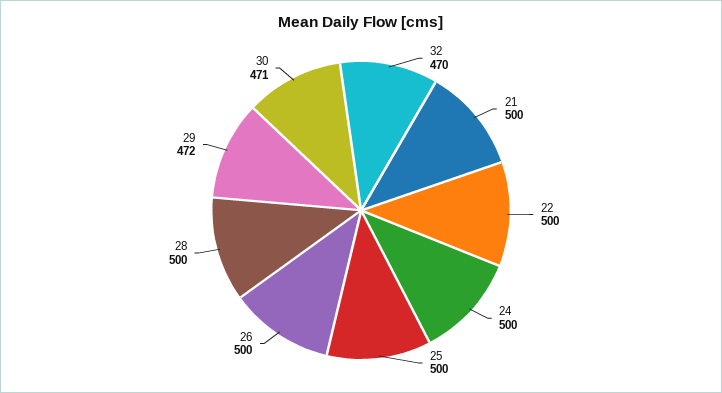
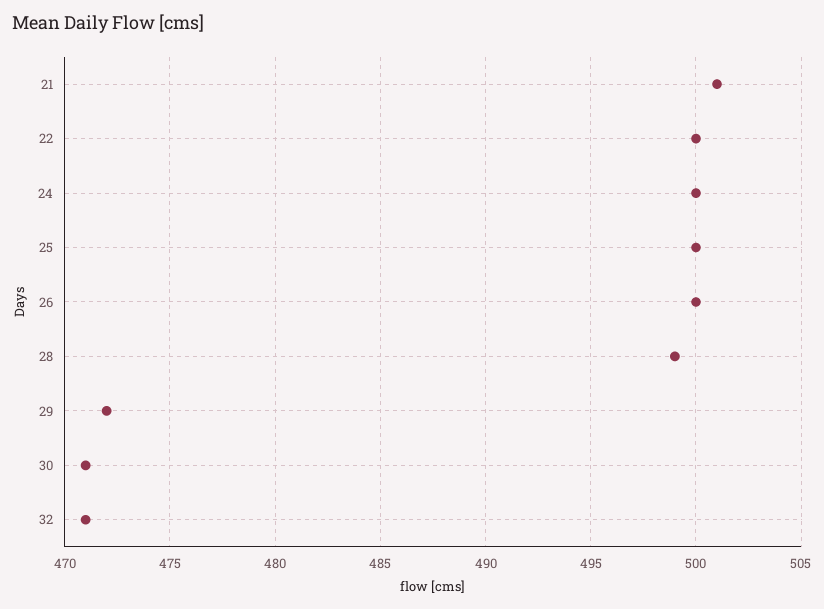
32: 470 -> 471
21: 500 -> 501
28: 500 -> 499

